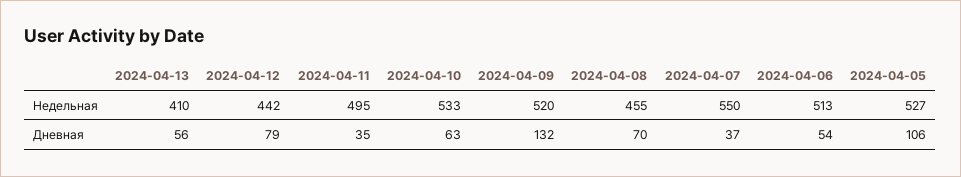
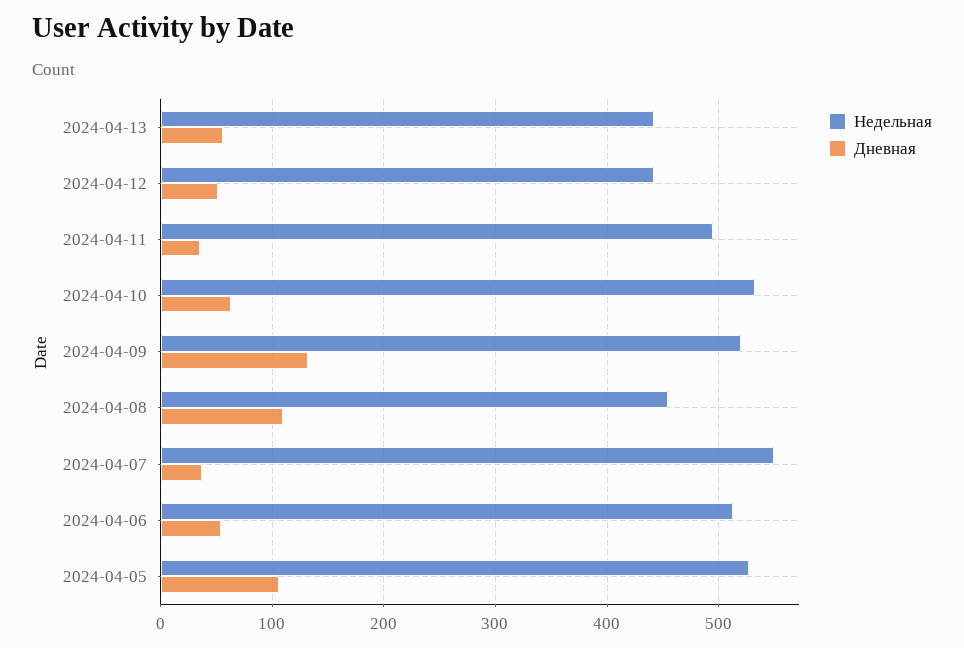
Недельная, 2024-04-13: 410 -> 440
Дневная, 2024-04-12: 79 -> 50
Дневная, 2024-04-08: 70 -> 110

